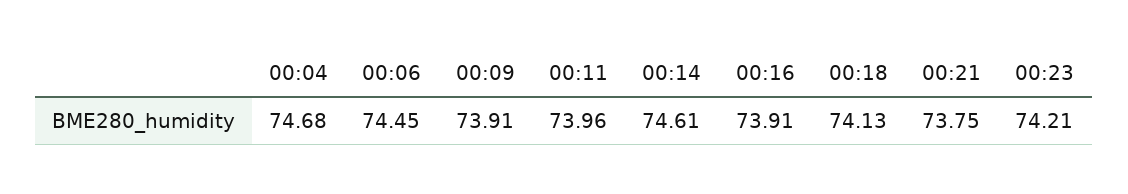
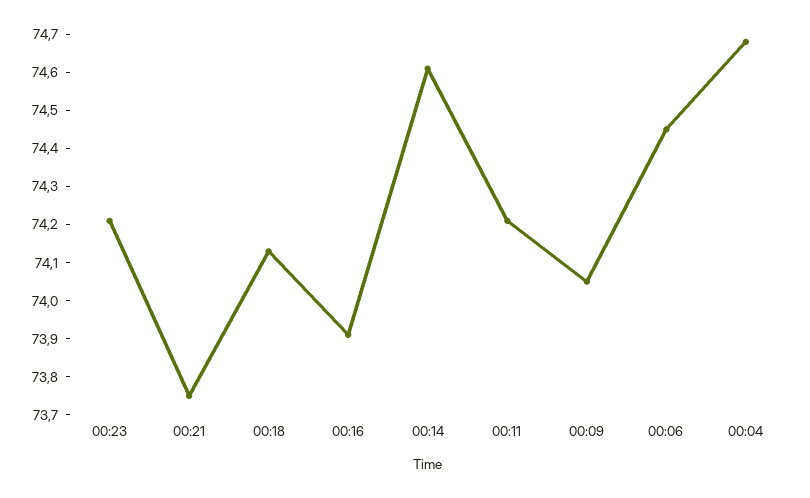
00:09: 73.91 -> 74.05
00:11: 73.96 -> 74.2

